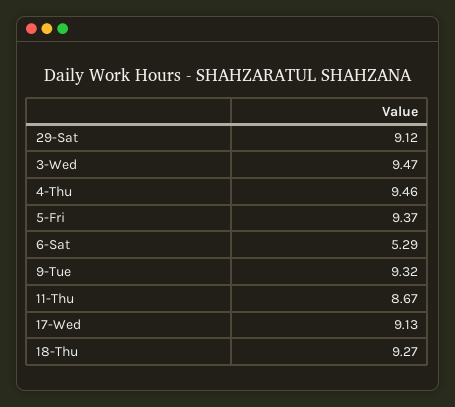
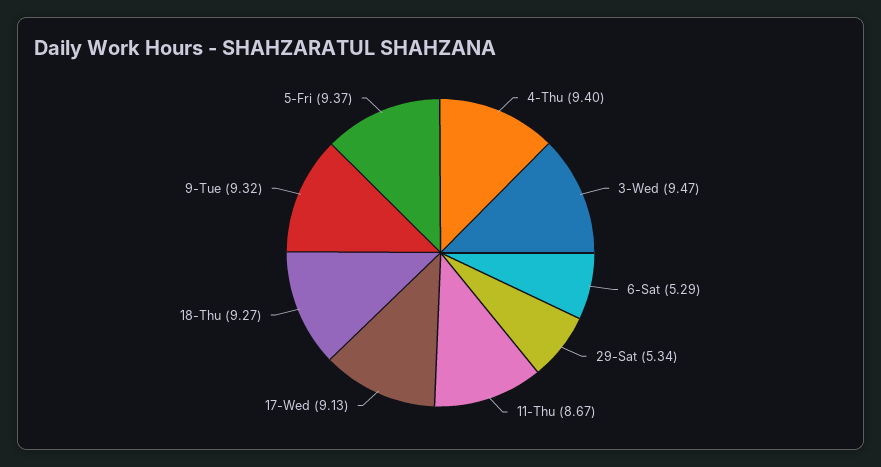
29-Sat: 9.12 -> 5.34
4-Thu: 9.46 -> 9.4

